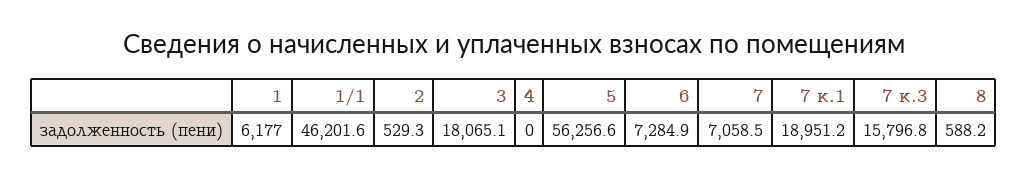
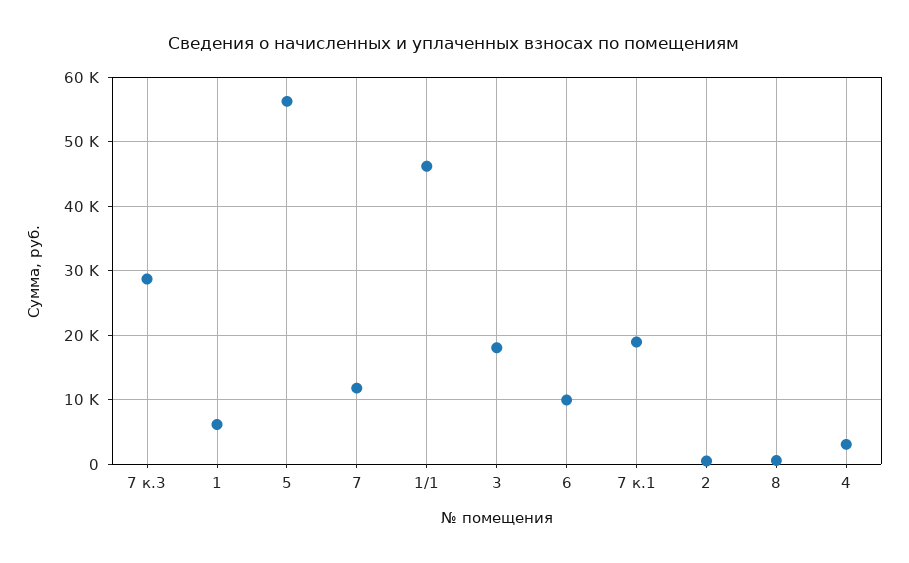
4: 0 -> 3000
6: 7284.9 -> 10000
7: 7058.5 -> 12000
7 к.3: 15796.8 -> 29000

